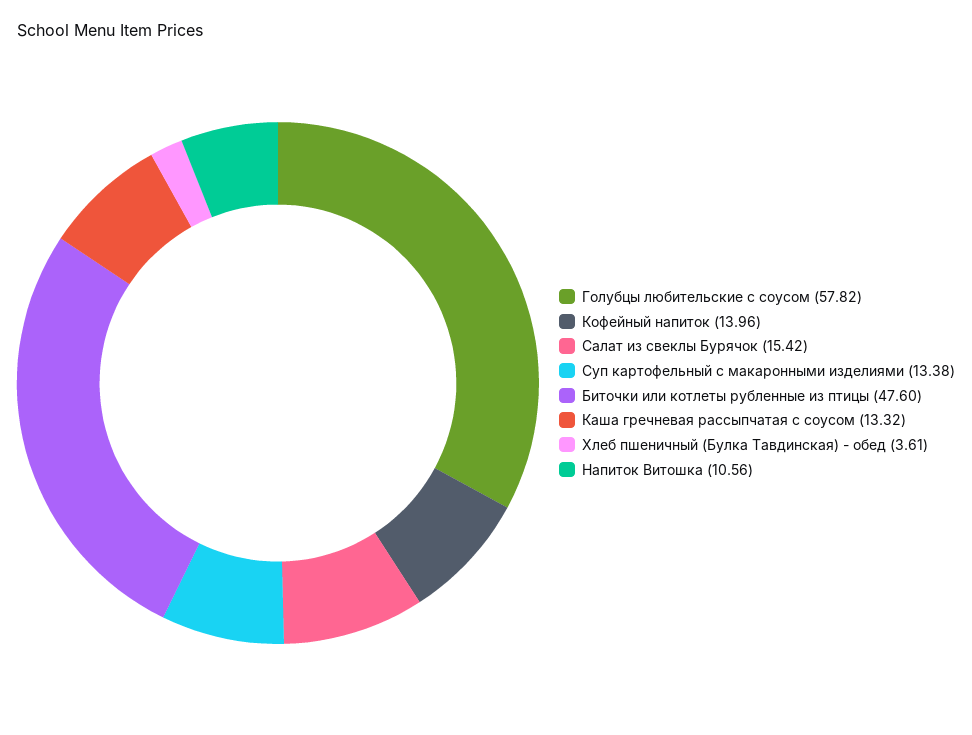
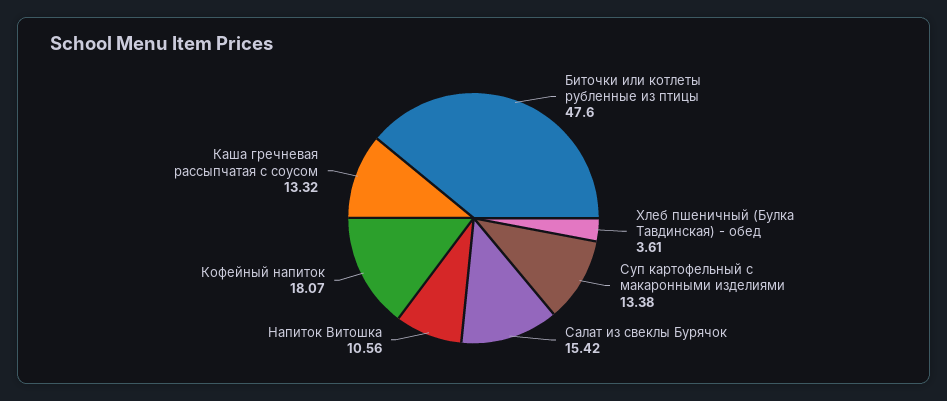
Голубцы любительские с соусом: 57.82 -> none
Кофейный напиток: 13.96 -> 18.07

